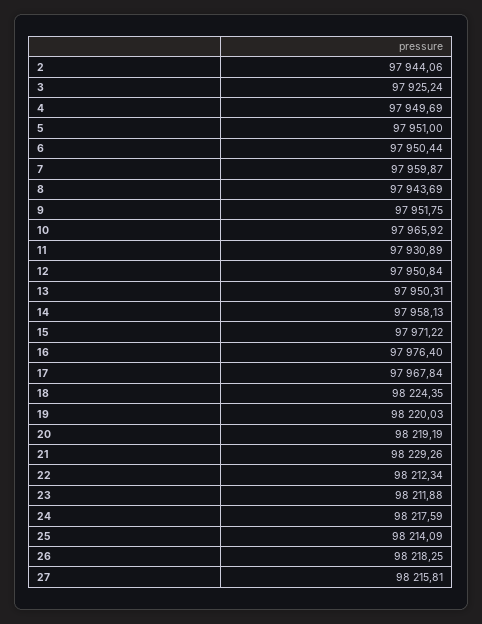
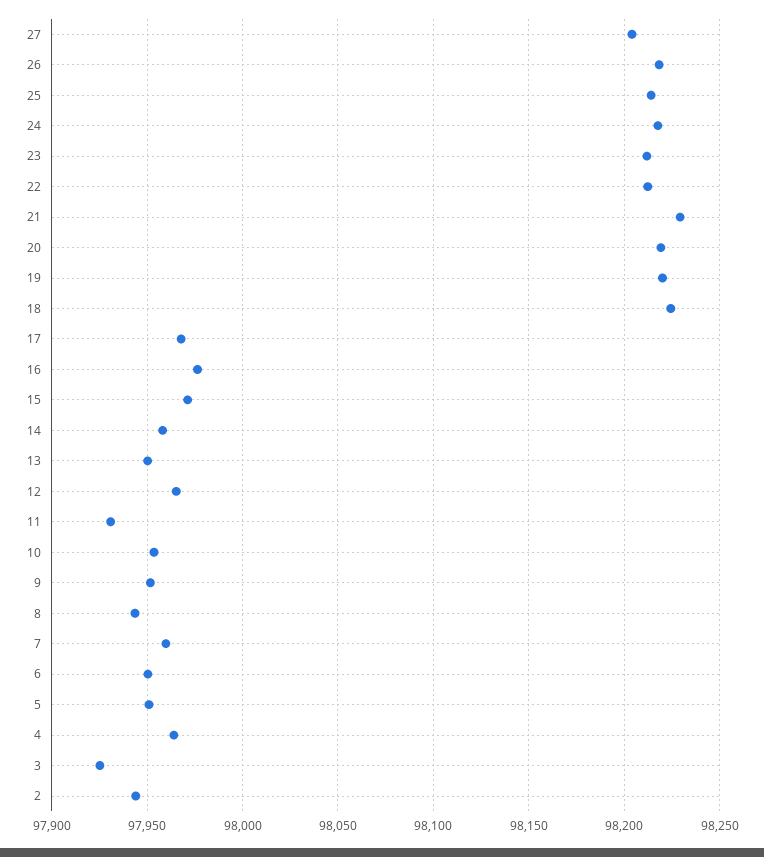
4: 97949.69 -> 97965
10: 97965.92 -> 97955
12: 97950.84 -> 97965
27: 98215.81 -> 98205

